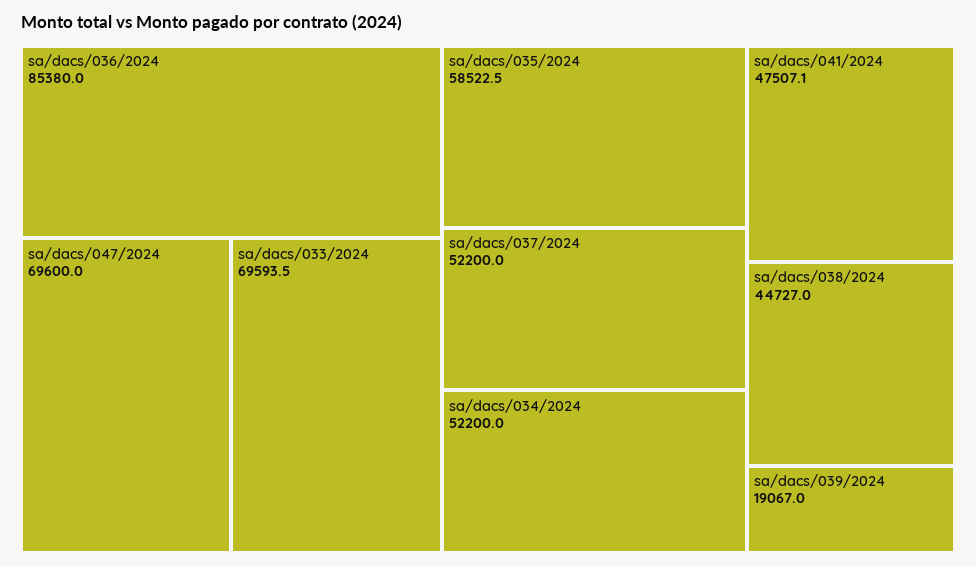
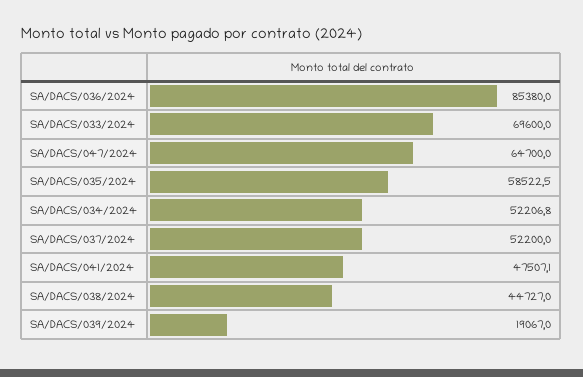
sa/dacs/047/2024: 69600 -> 64700
sa/dacs/033/2024: 69593.5 -> 69600
sa/dacs/034/2024: 52200 -> 52206.8

